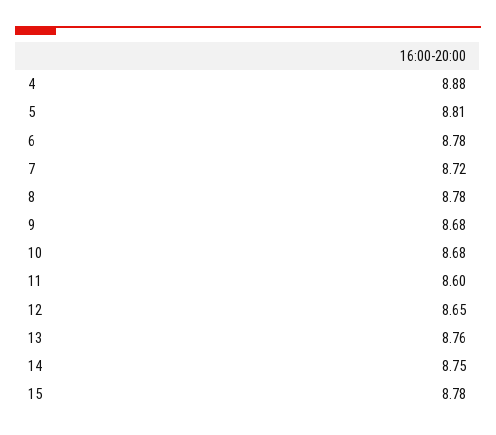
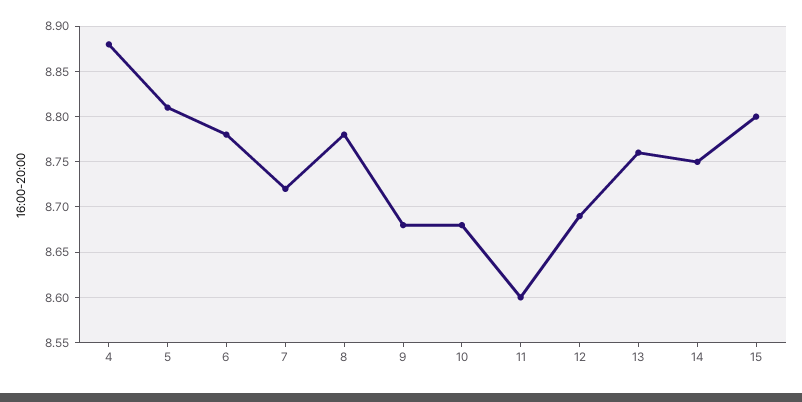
12: 8.65 -> 8.69
15: 8.78 -> 8.8

